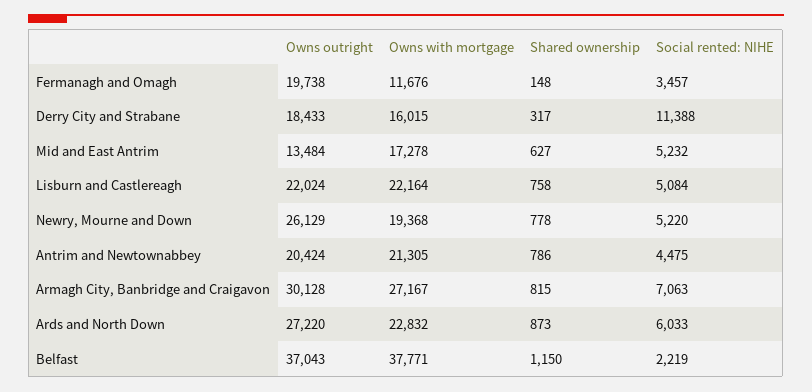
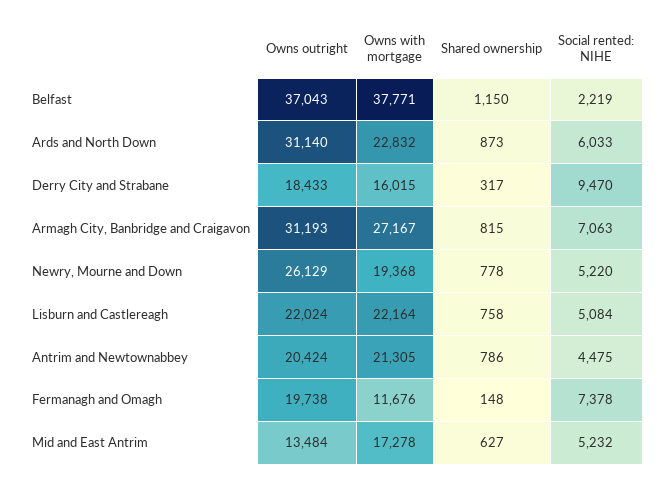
Social rented: NIHE, Fermanagh and Omagh: 3457 -> 7378
Social rented: NIHE, Derry City and Strabane: 11388 -> 9470
Owns outright, Armagh City, Banbridge and Craigavon: 30128 -> 31193
Owns outright, Ards and North Down: 27220 -> 31140

